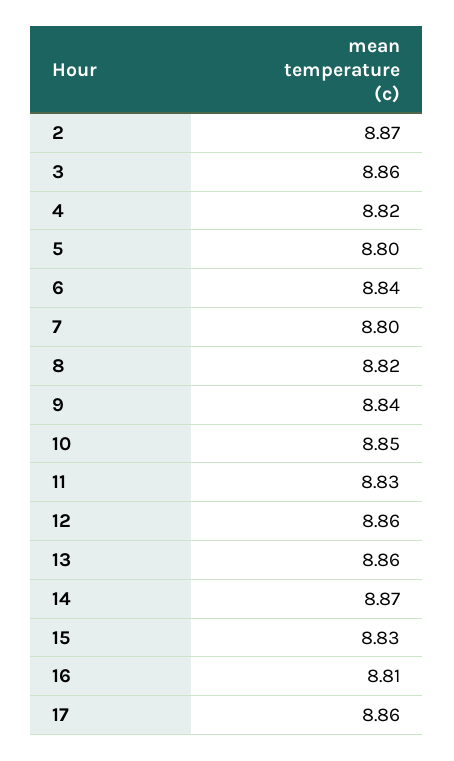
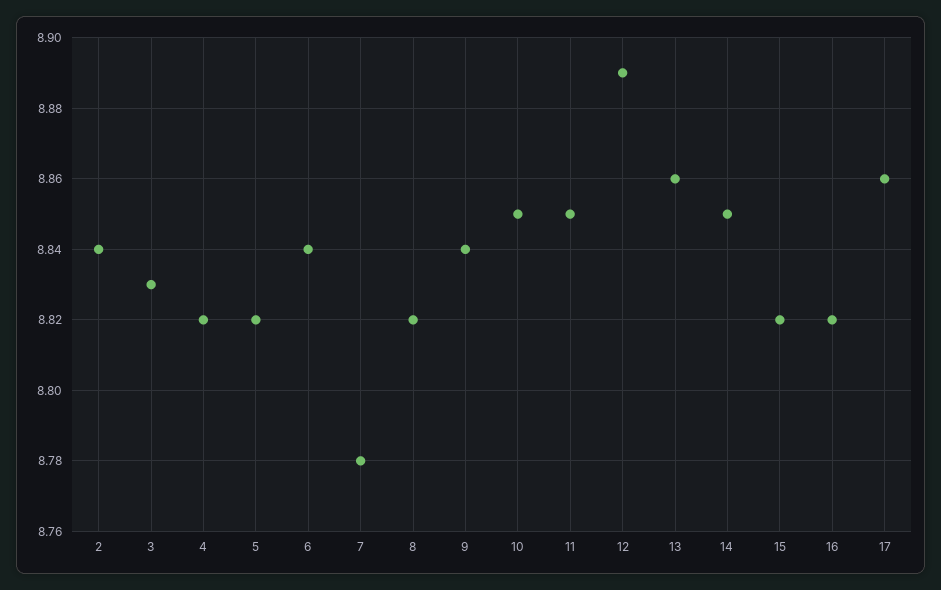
2: 8.87 -> 8.84
3: 8.86 -> 8.83
5: 8.8 -> 8.82
7: 8.8 -> 8.78
11: 8.83 -> 8.85
12: 8.86 -> 8.89
14: 8.87 -> 8.85
15: 8.83 -> 8.82
16: 8.81 -> 8.82

